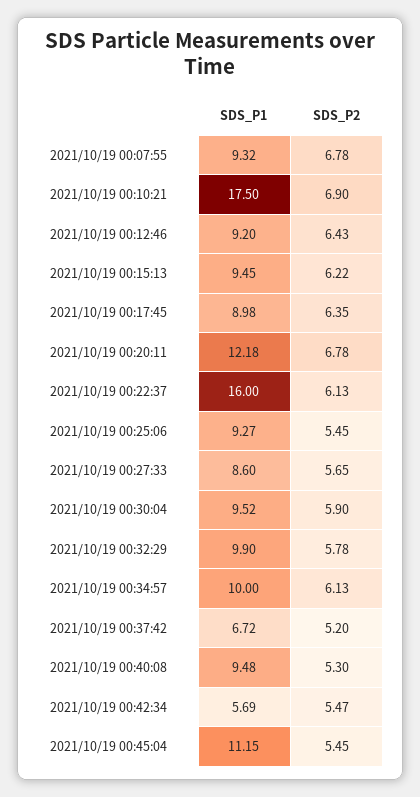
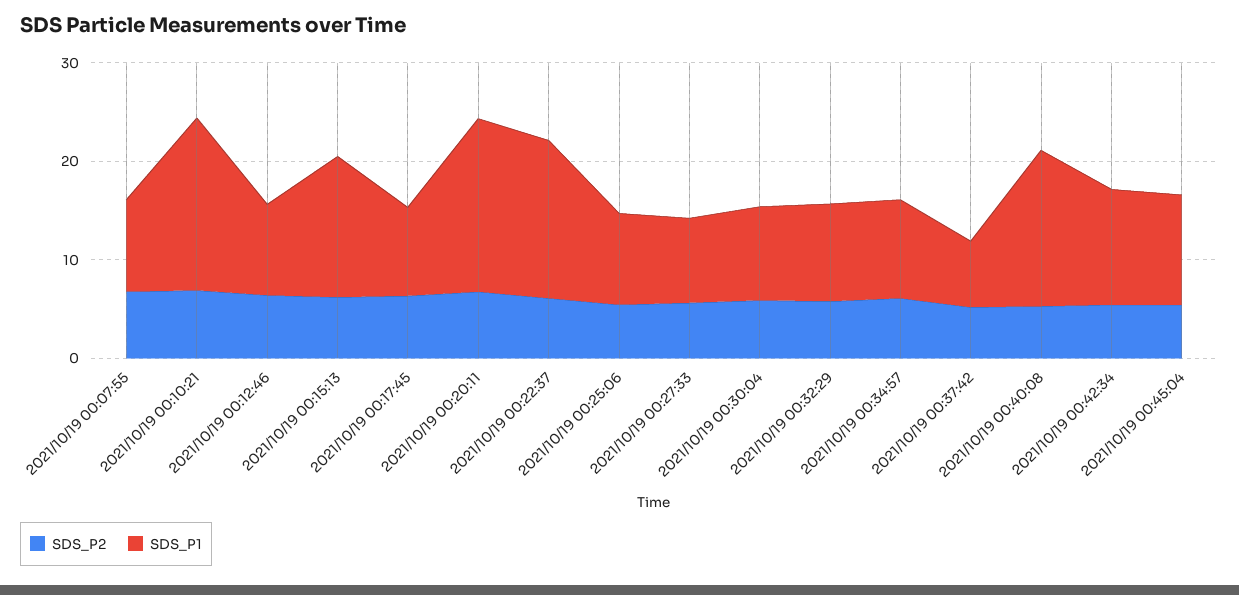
SDS_P1, 2021/10/19 00:15:13: 9.45 -> 14
SDS_P1, 2021/10/19 00:20:11: 12.18 -> 18
SDS_P1, 2021/10/19 00:40:08: 9.48 -> 16
SDS_P1, 2021/10/19 00:42:34: 5.69 -> 12

